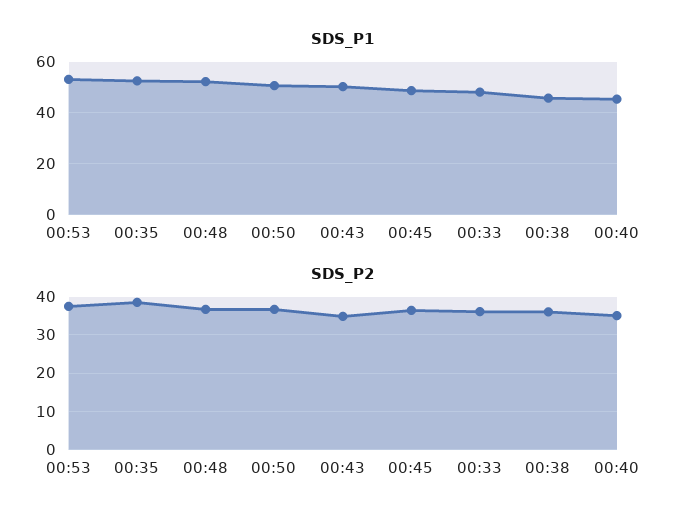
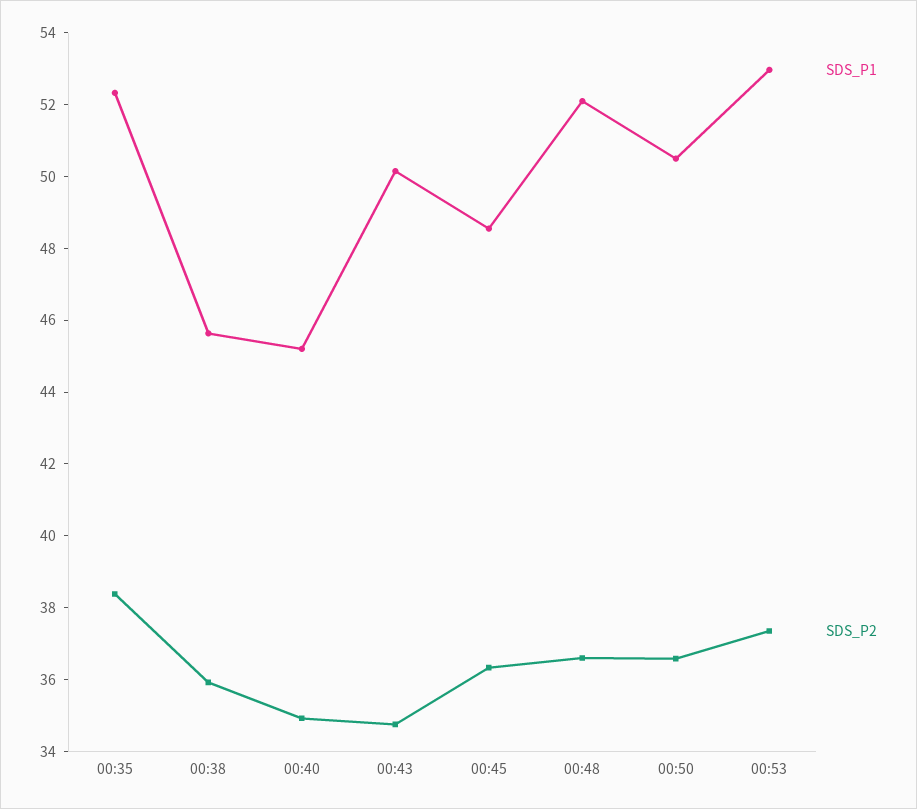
SDS_P1, 00:33: 47.5 -> none
SDS_P2, 00:33: 36 -> none

